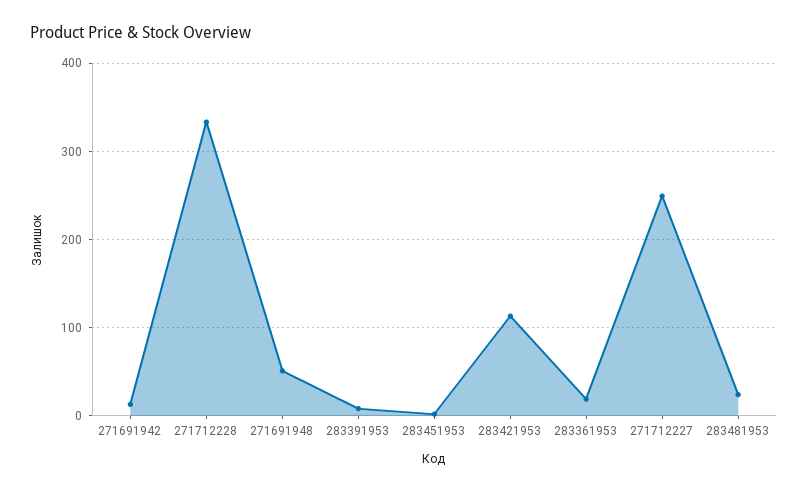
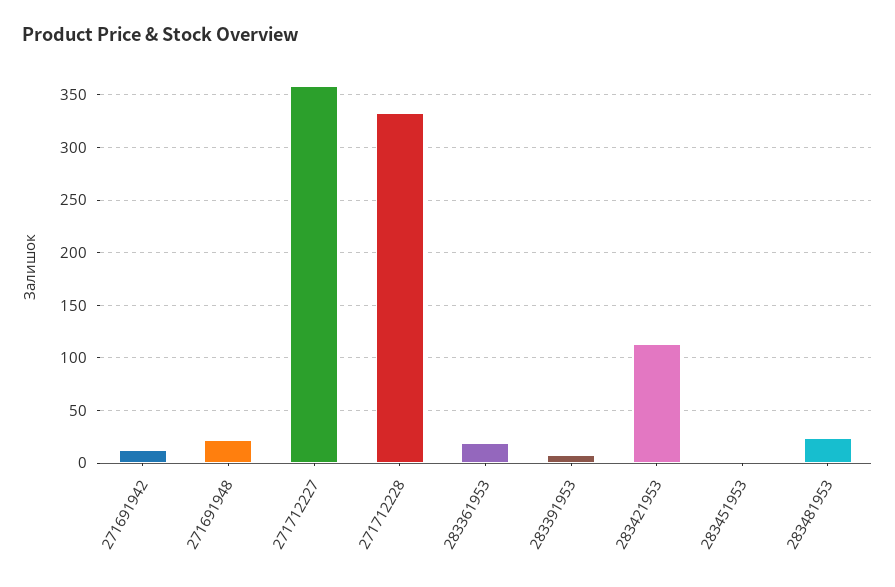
271691948: 50 -> 20
271712227: 250 -> 360

